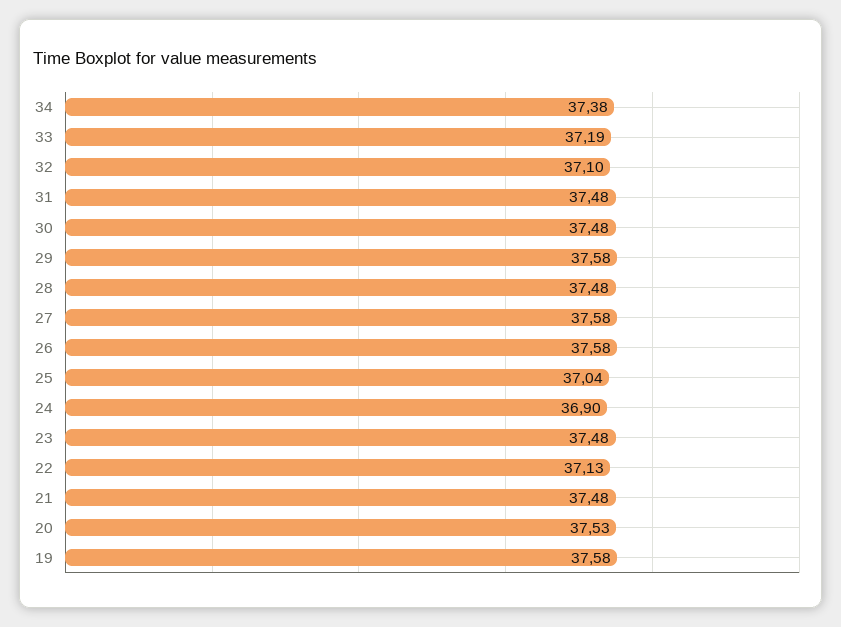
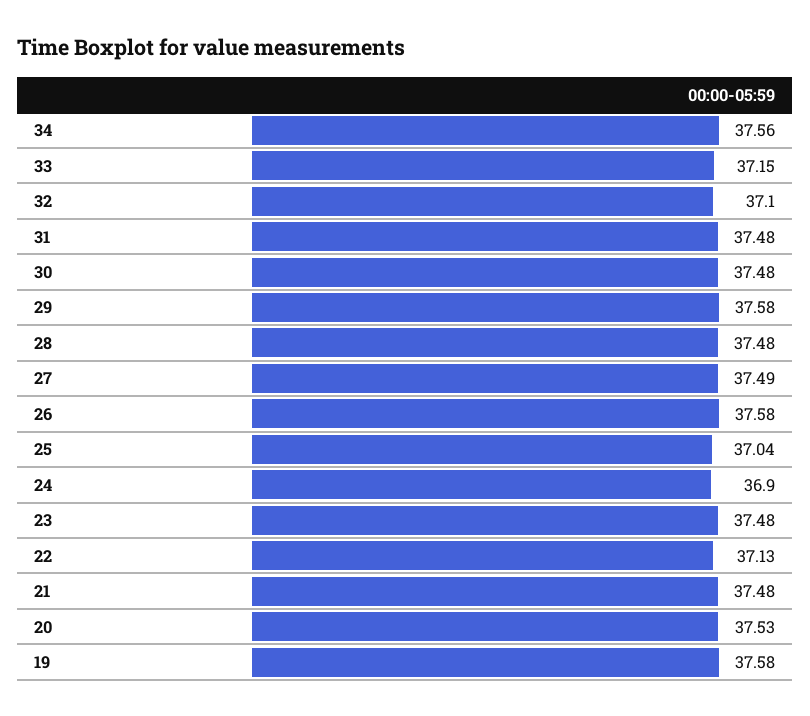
34: 37.38 -> 37.56
33: 37.19 -> 37.15
27: 37.58 -> 37.49

